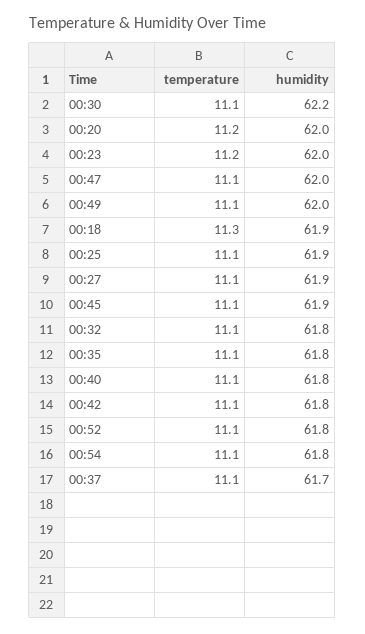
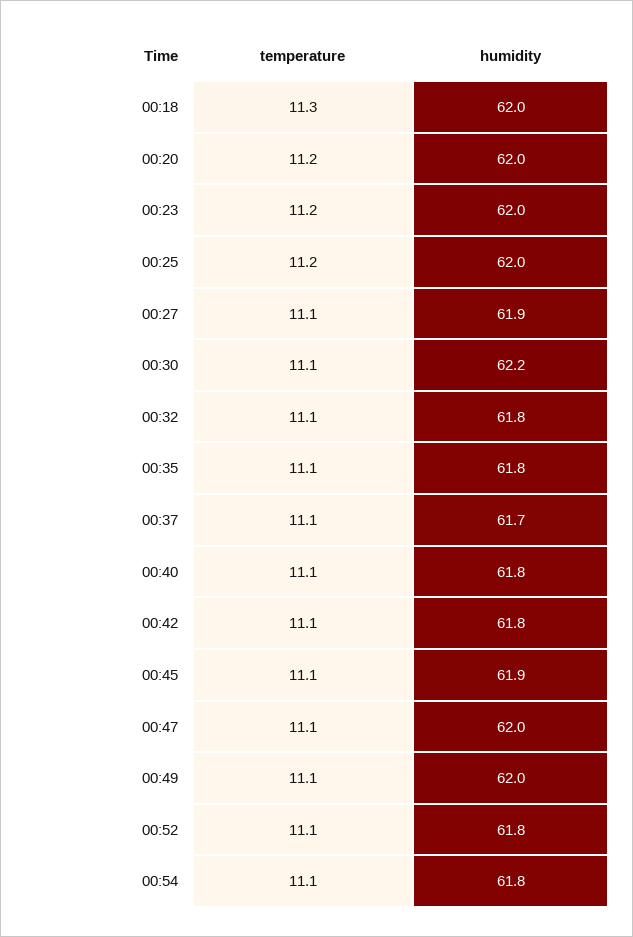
humidity, 00:18: 61.9 -> 62
temperature, 00:25: 11.1 -> 11.2
humidity, 00:25: 61.9 -> 62

